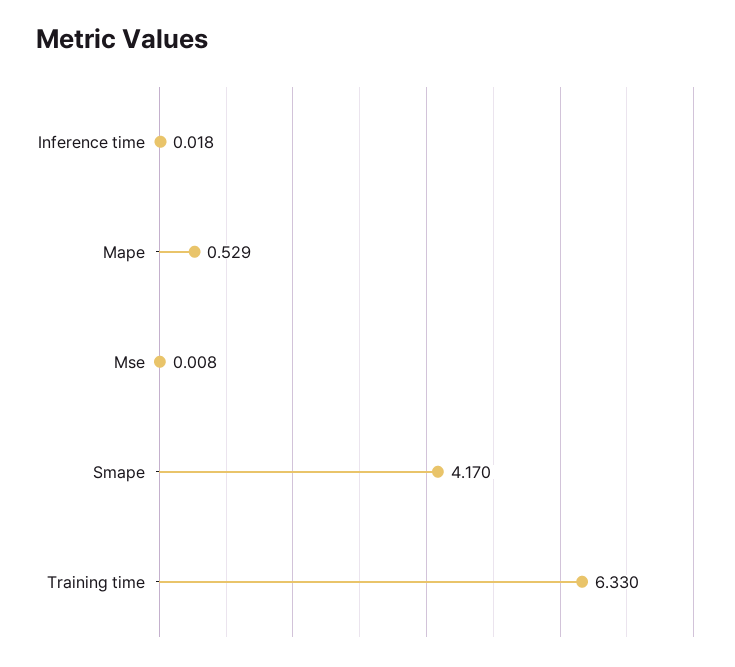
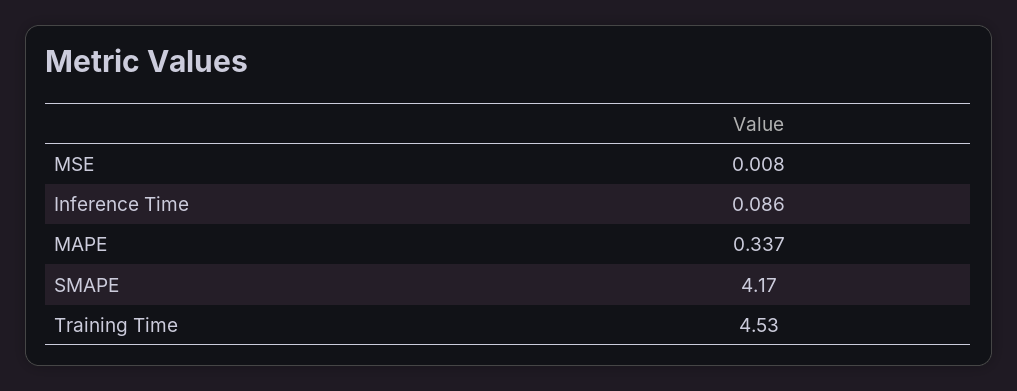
Inference time: 0.018 -> 0.086
Mape: 0.529 -> 0.337
Training time: 6.33 -> 4.53

